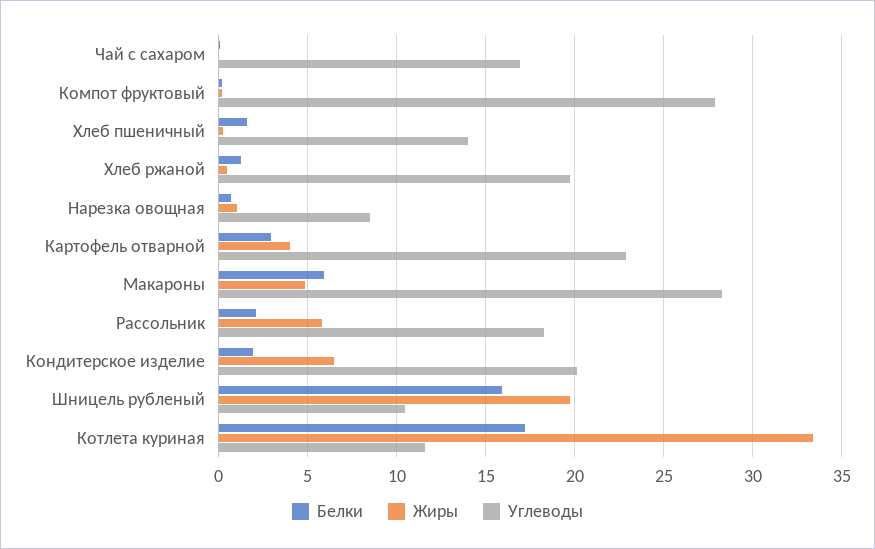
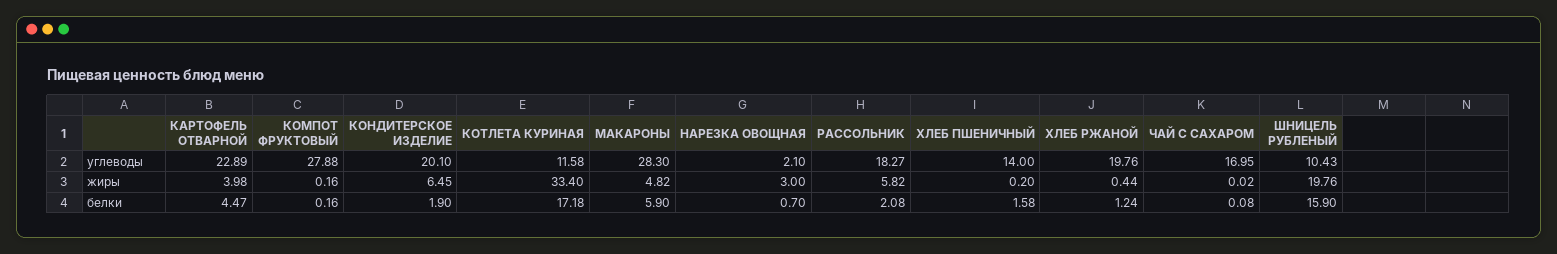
Жиры, Нарезка овощная: 1 -> 3
Углеводы, Нарезка овощная: 8.5 -> 2.1
Белки, Картофель отварной: 3 -> 4.47

